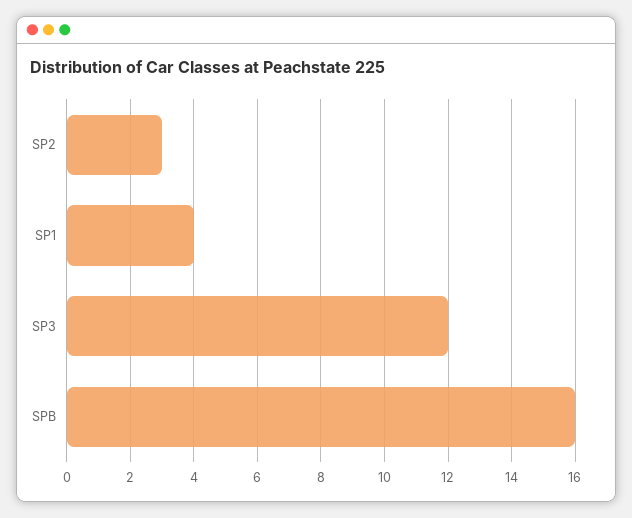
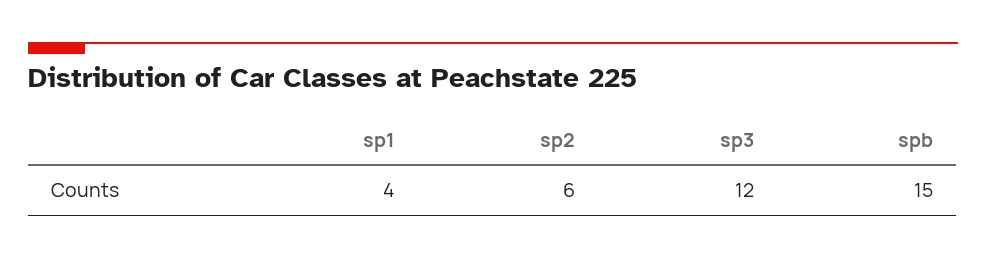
SP2: 3 -> 6
SPB: 16 -> 15

